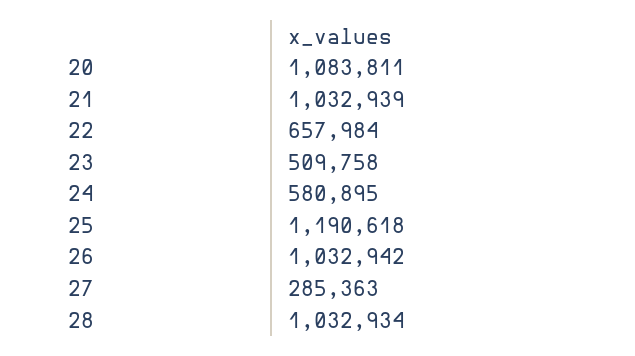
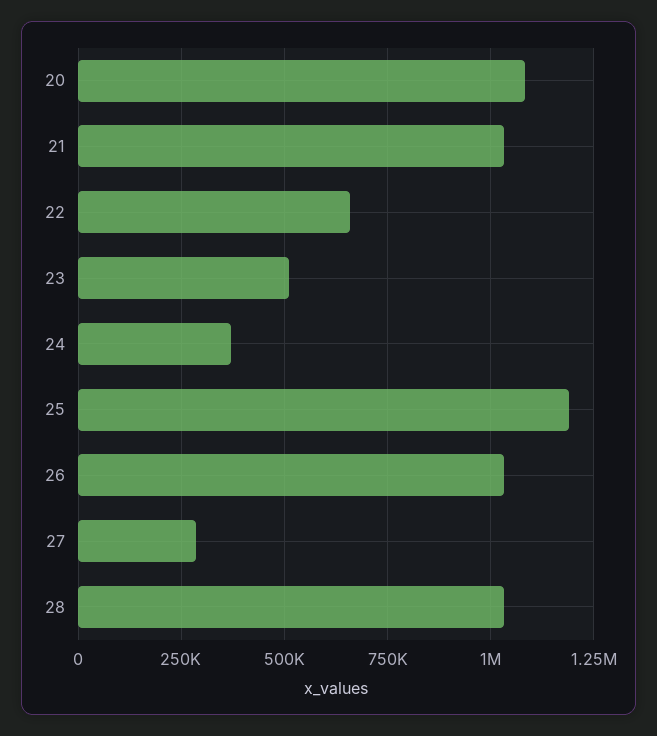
24: 580895 -> 375000

